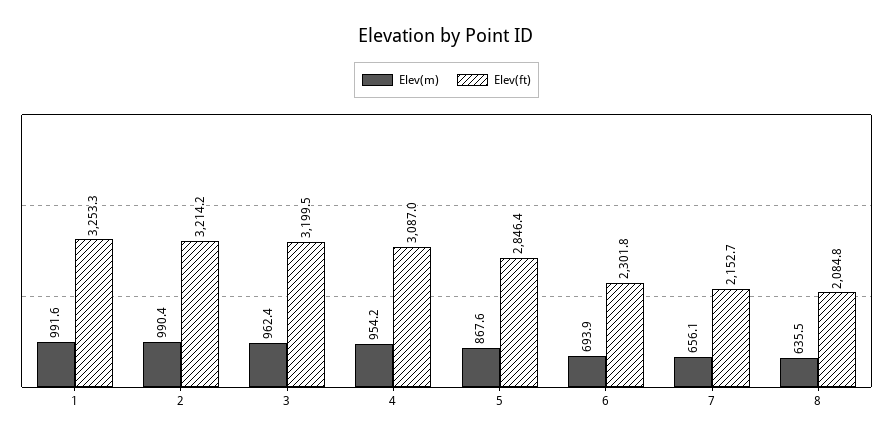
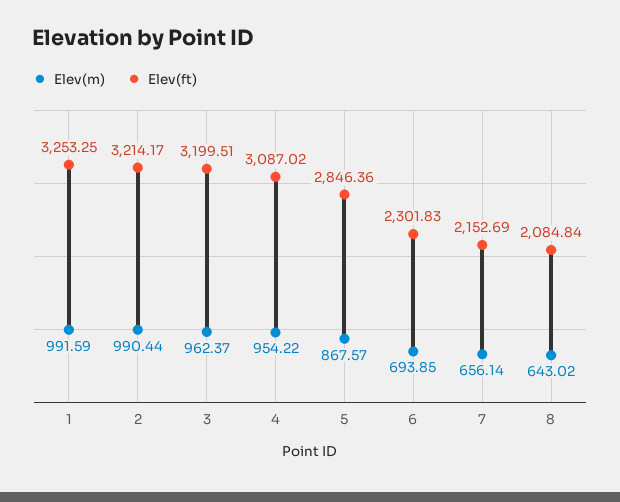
Elev(m), 8: 635.5 -> 643.02

